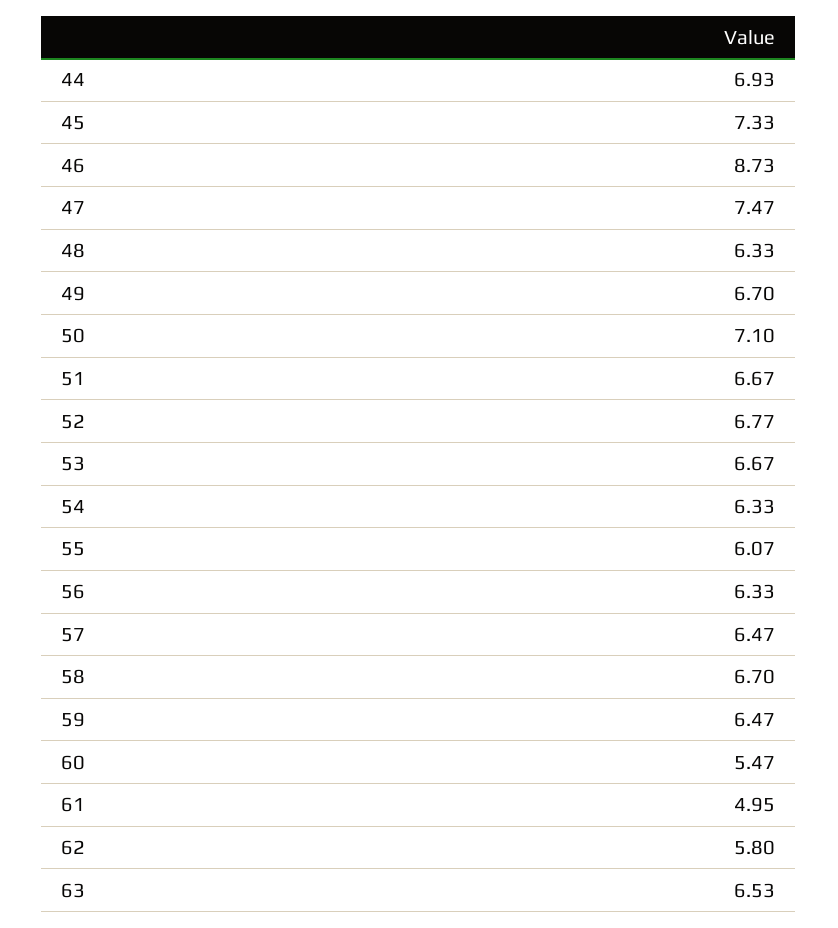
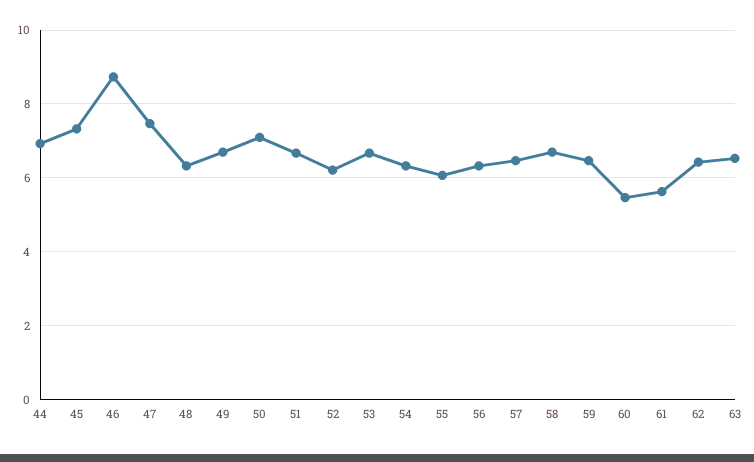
52: 6.77 -> 6.2
61: 4.95 -> 5.6
62: 5.8 -> 6.4

